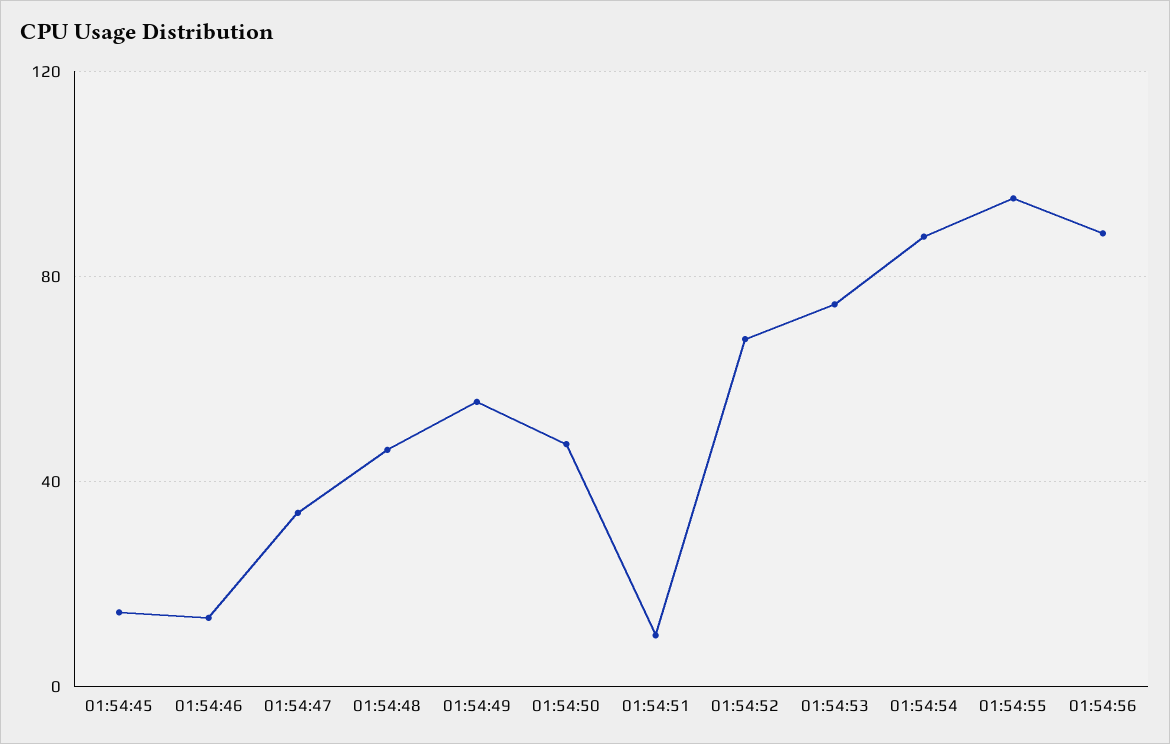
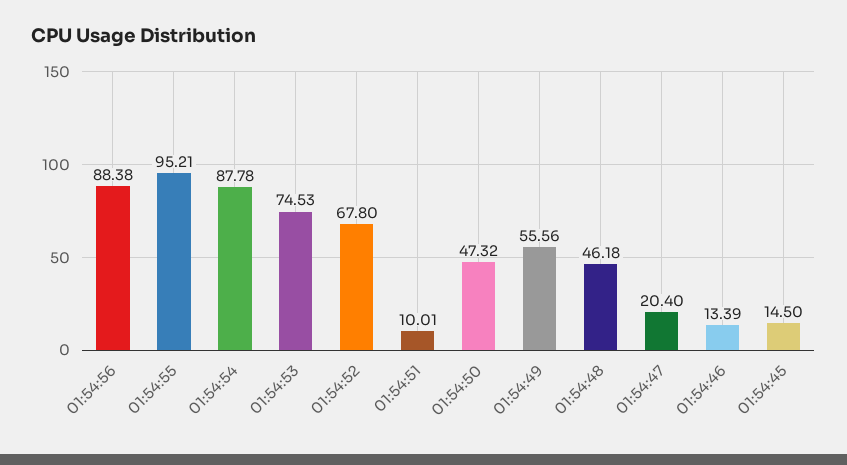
01:54:47: 35 -> 20.4

